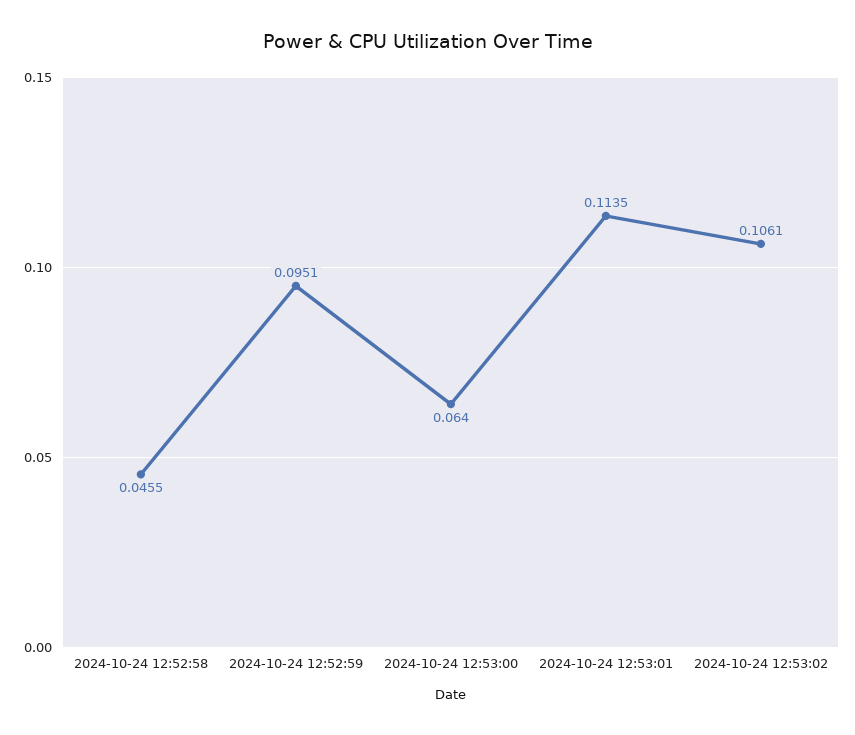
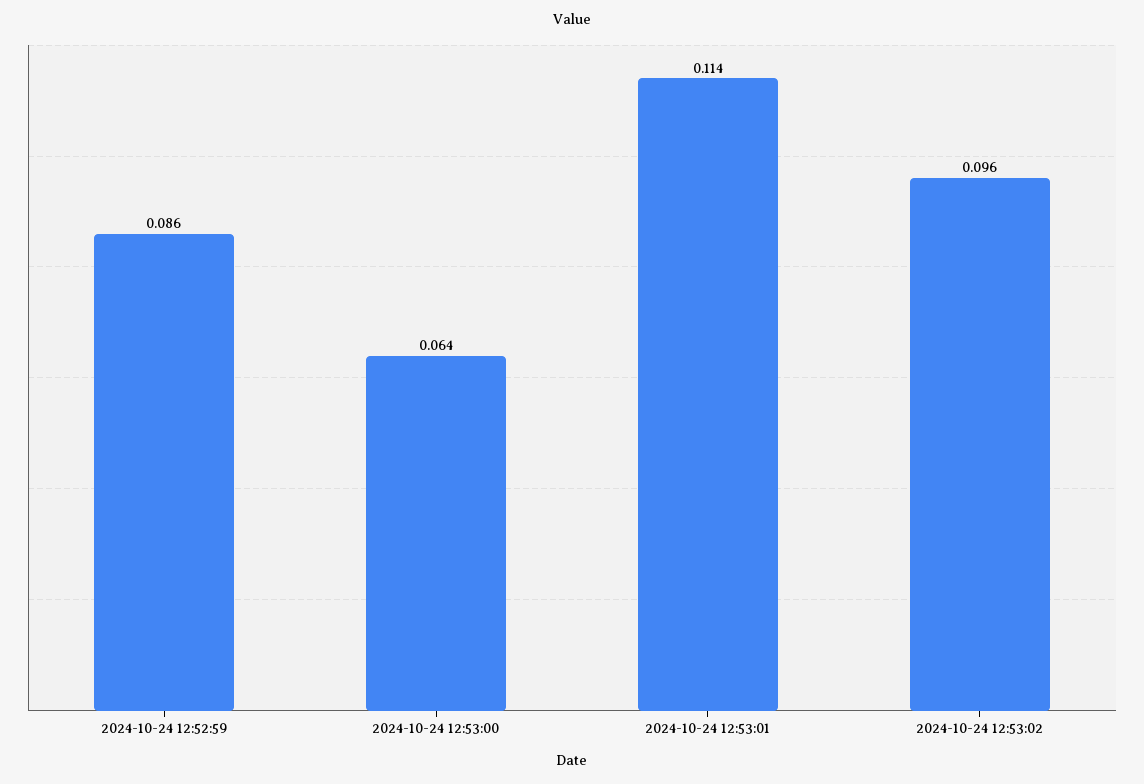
2024-10-24 12:52:58: 0.0455 -> none
2024-10-24 12:52:59: 0.0951 -> 0.086
2024-10-24 12:53:02: 0.1061 -> 0.096

